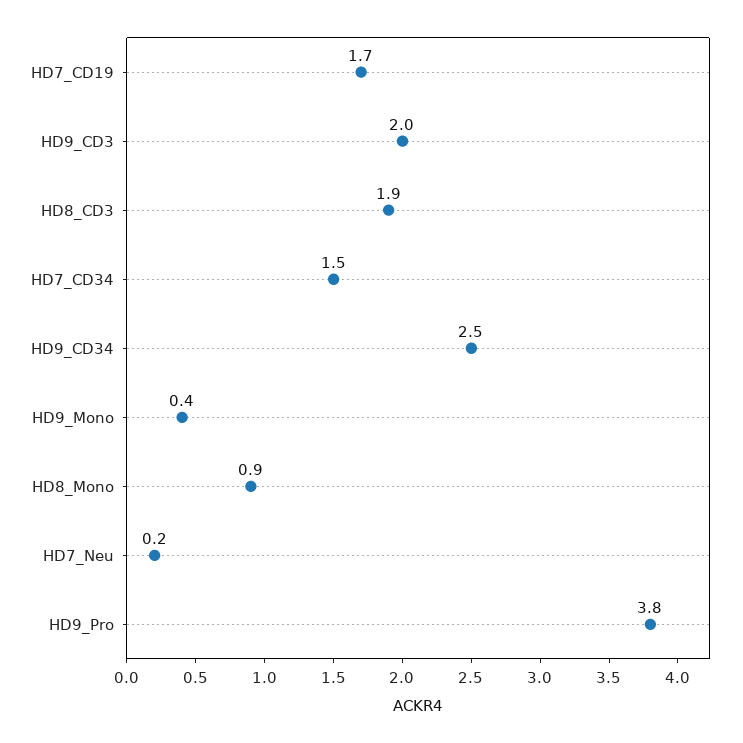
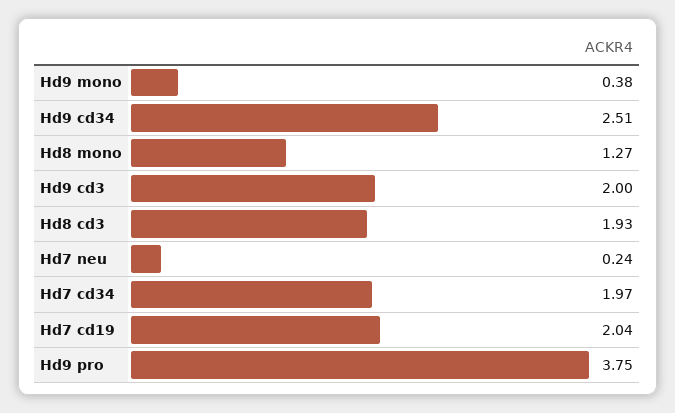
HD7_CD19: 1.7 -> 2.04
HD7_CD34: 1.5 -> 1.97
HD8_Mono: 0.9 -> 1.27

